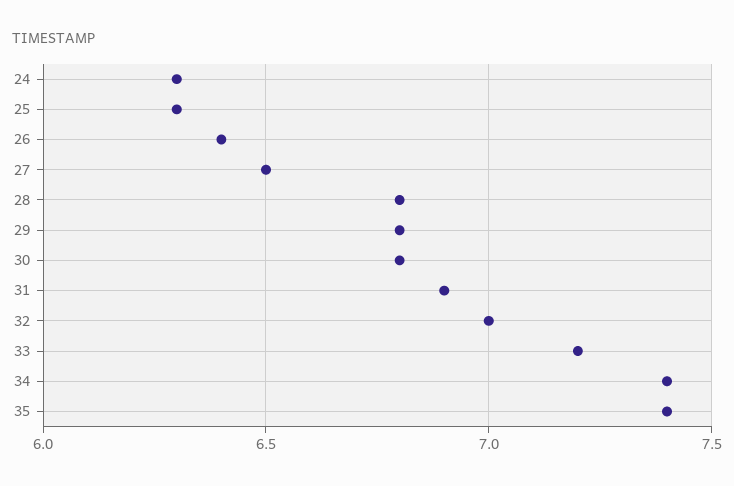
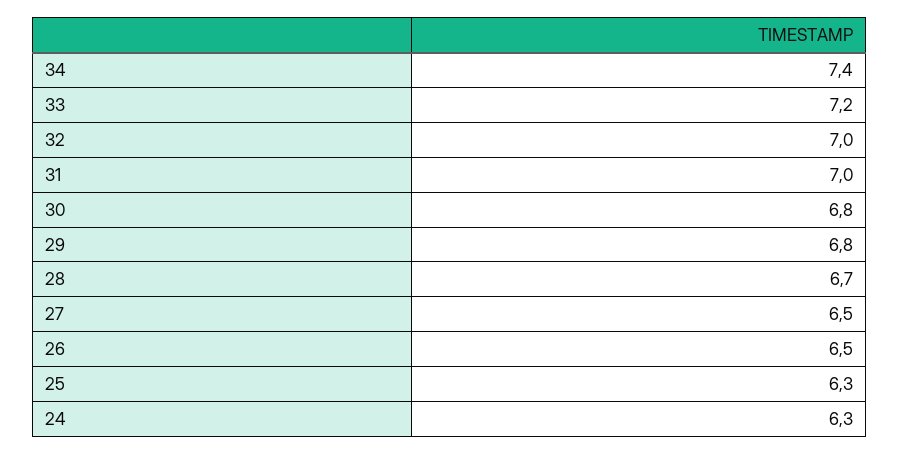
26: 6.4 -> 6.5
28: 6.8 -> 6.7
31: 6.9 -> 7
35: 7.4 -> none

